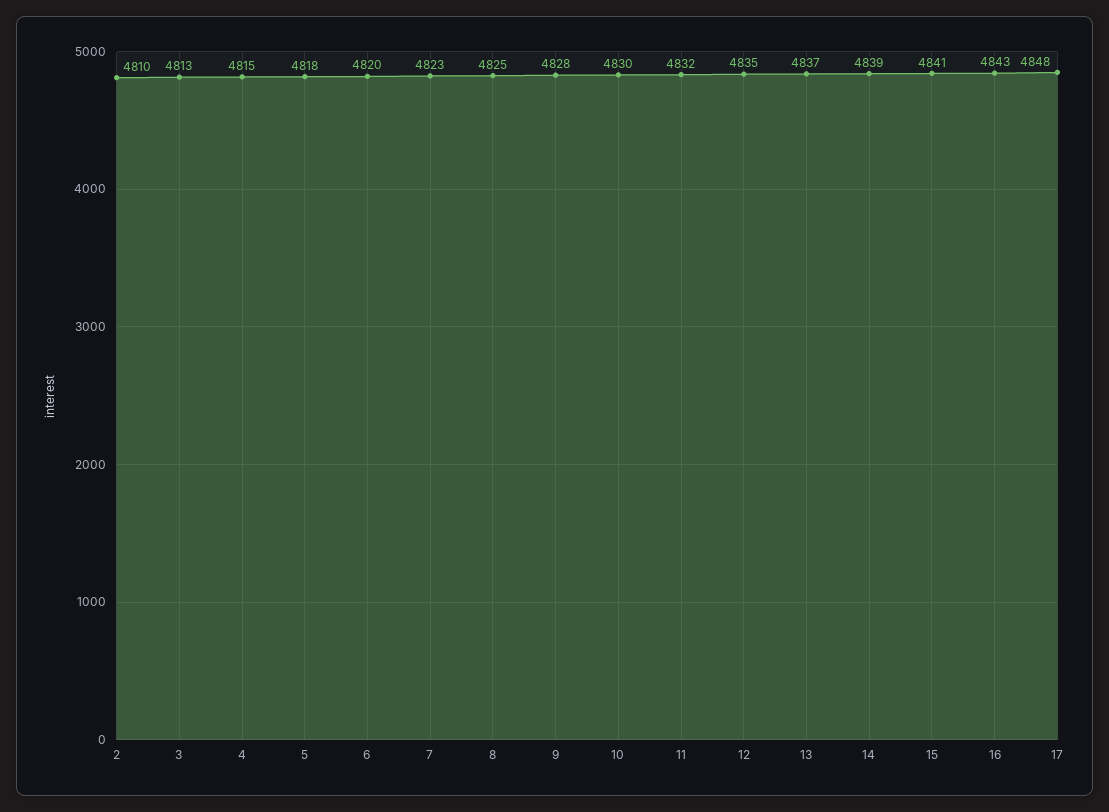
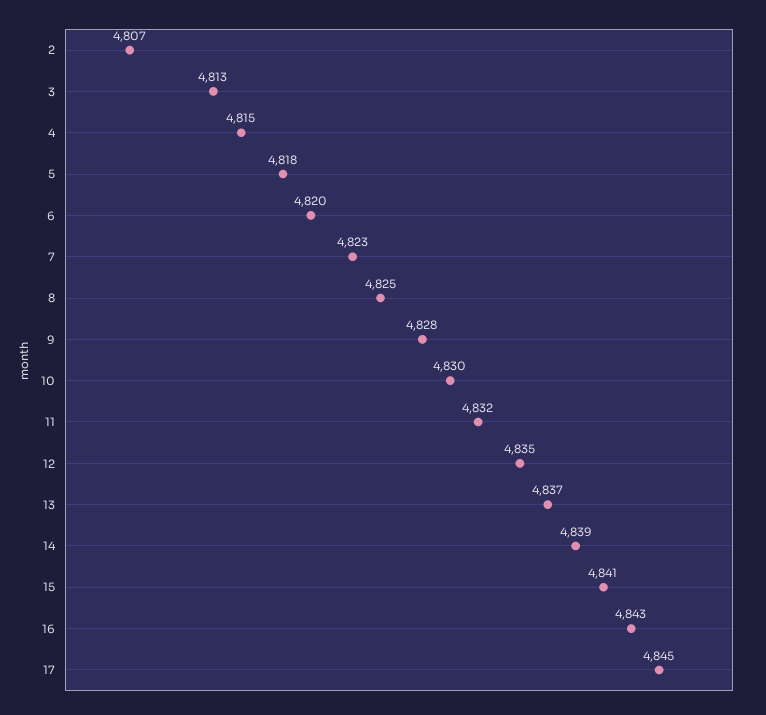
2: 4810 -> 4807
17: 4848 -> 4845

